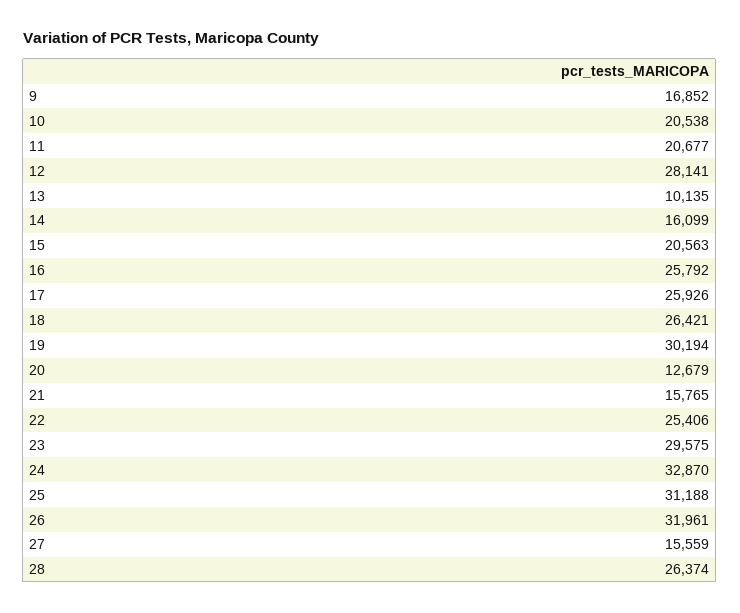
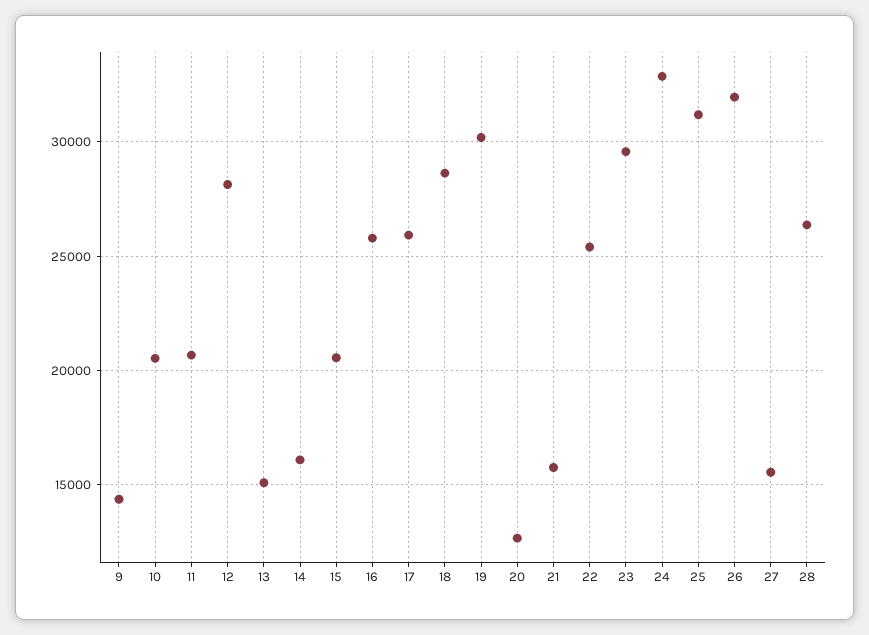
9: 16852 -> 14500
13: 10135 -> 15000
18: 26421 -> 28500

